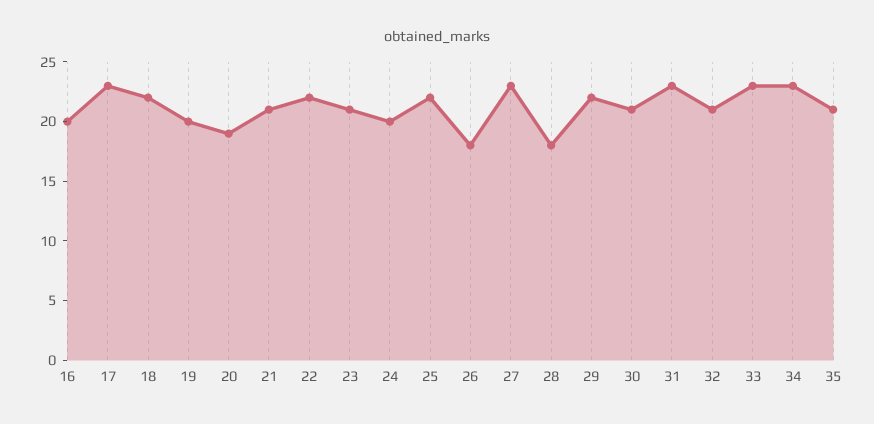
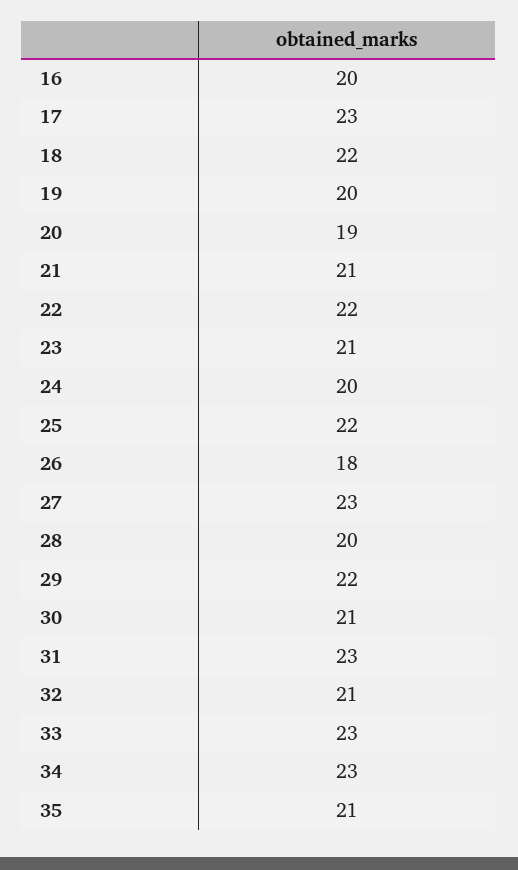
28: 18 -> 20

